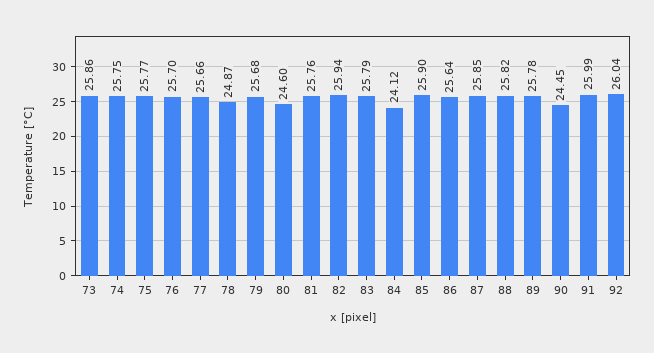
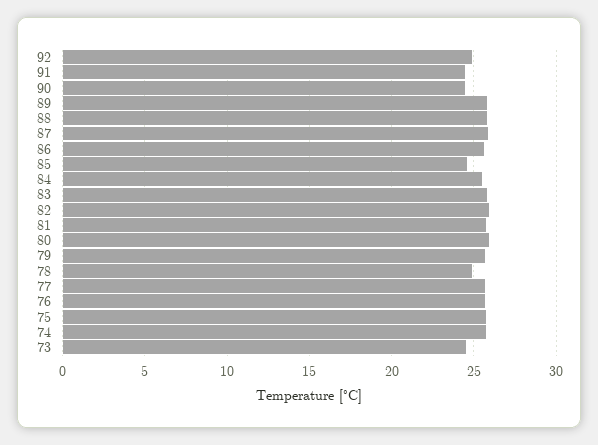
73: 25.86 -> 24.5
80: 24.6 -> 26
84: 24.12 -> 25.5
85: 25.9 -> 24.5
91: 25.99 -> 24.5
92: 26.04 -> 25

